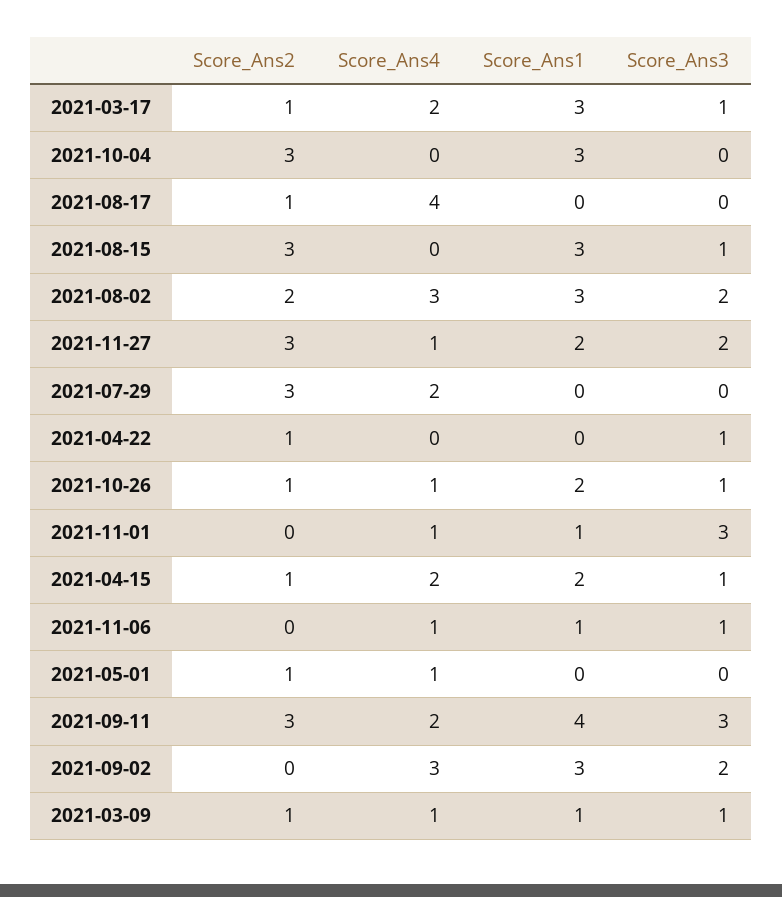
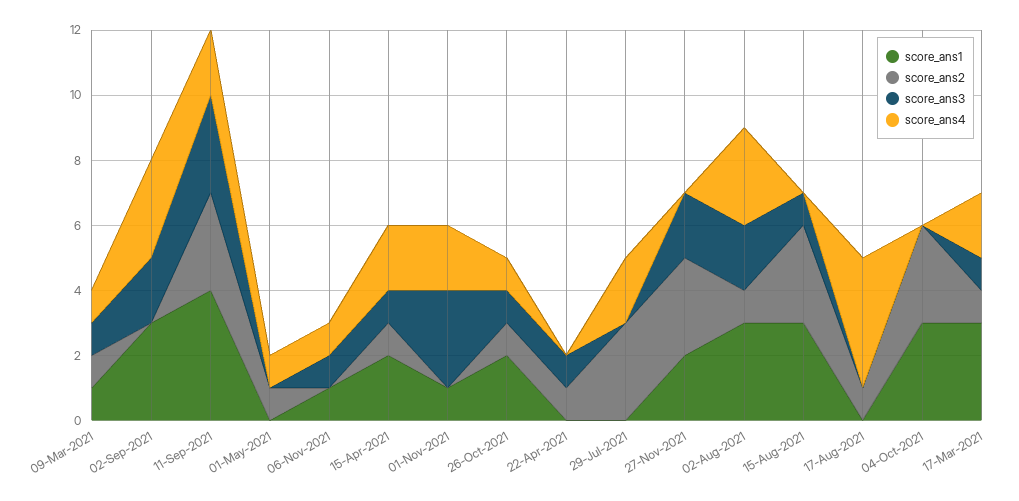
Score_Ans2, 2021-08-02: 2 -> 1
Score_Ans4, 2021-11-27: 1 -> 0
Score_Ans4, 2021-11-01: 1 -> 2

